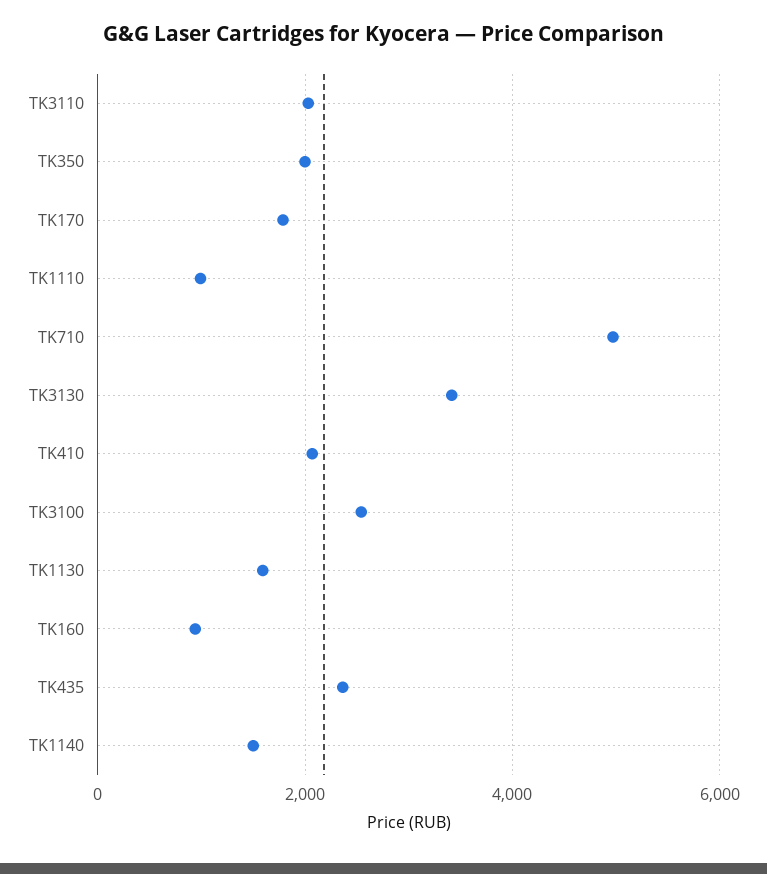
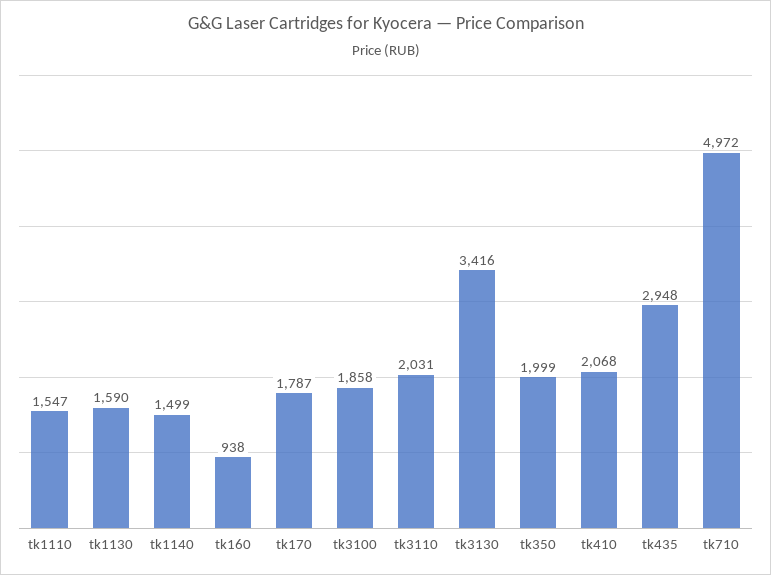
TK1110: 1000 -> 1547
TK3100: 2600 -> 1858
TK435: 2400 -> 2948

